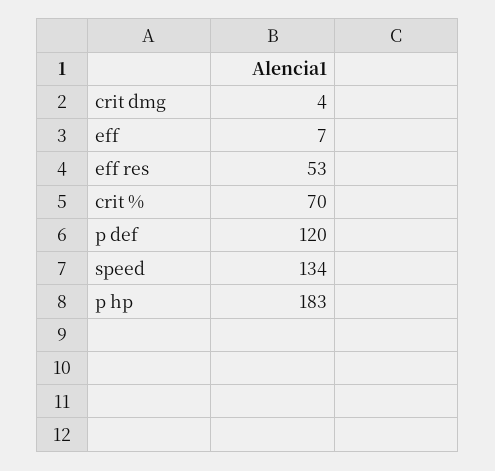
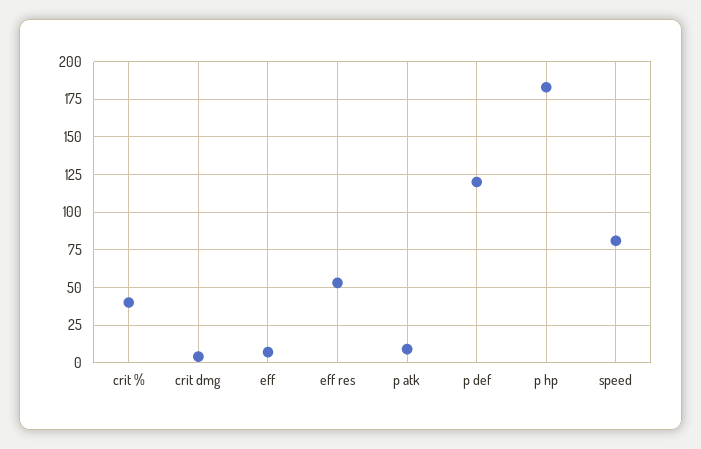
crit %: 70 -> 40
speed: 134 -> 80
p atk: none -> 10

